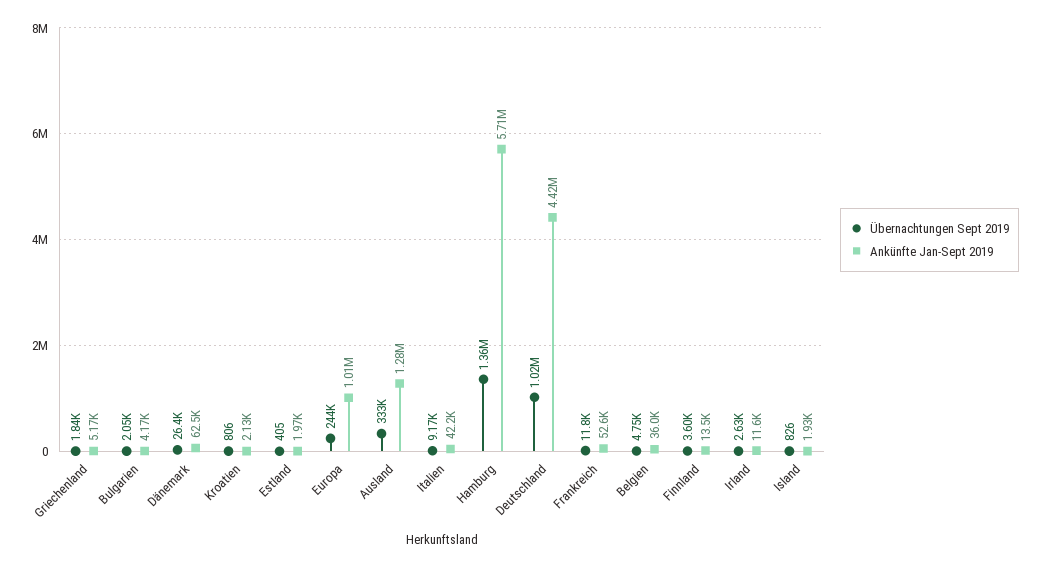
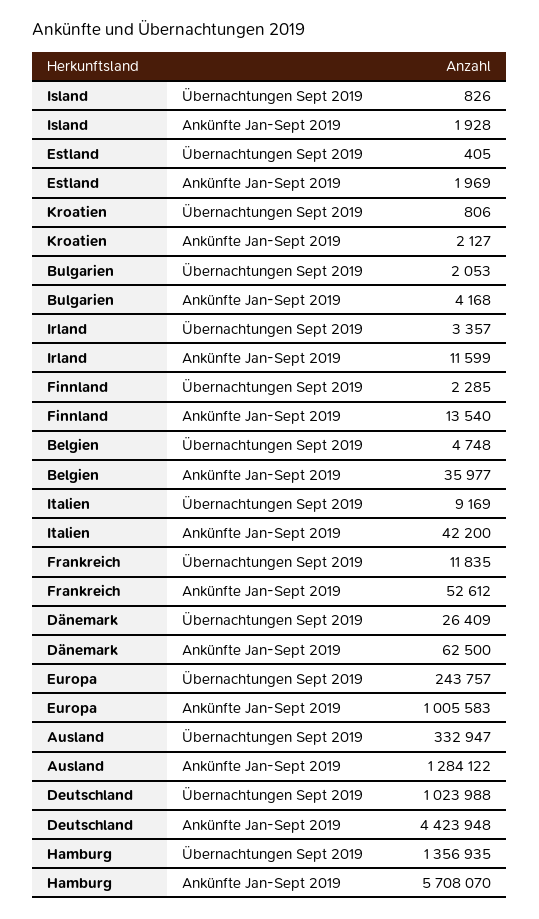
Übernachtungen Sept 2019, Griechenland: 1840 -> none
Ankünfte Jan-Sept 2019, Griechenland: 5170 -> none
Übernachtungen Sept 2019, Finnland: 3600 -> 2285
Übernachtungen Sept 2019, Irland: 2630 -> 3357

